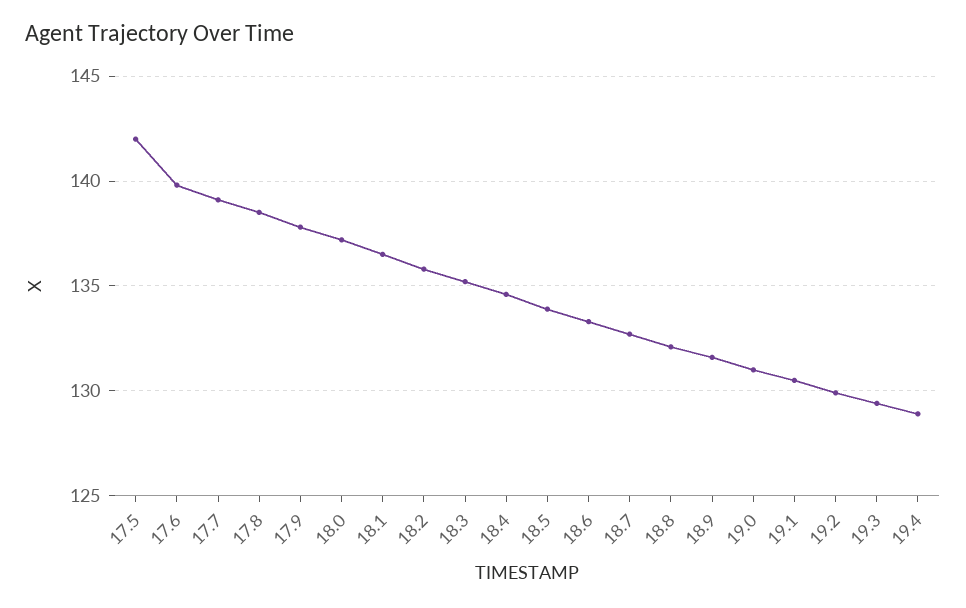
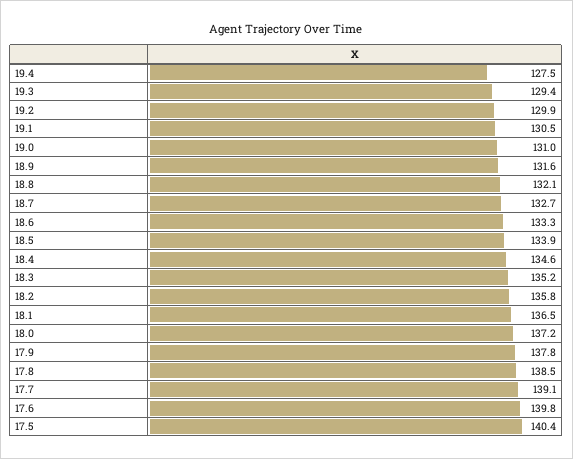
17.5: 142 -> 140.4
19.4: 129 -> 127.5

